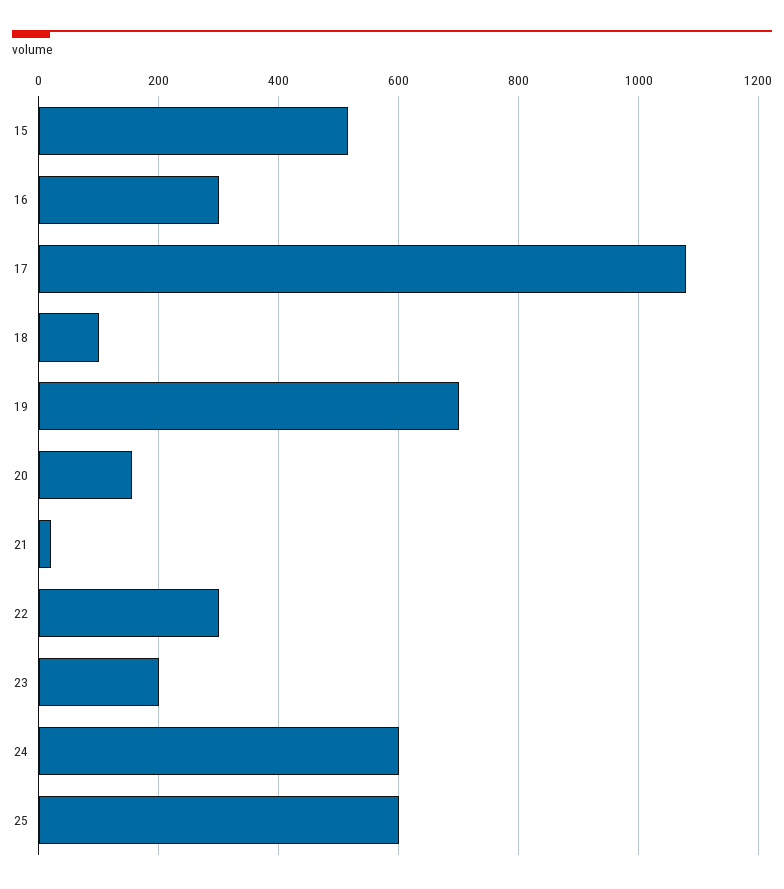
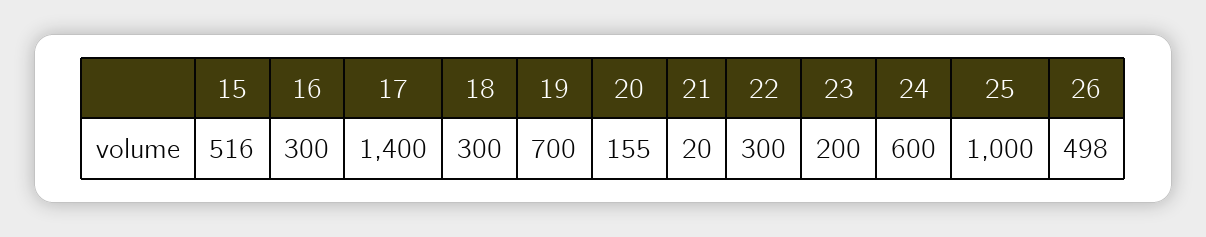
17: 1080 -> 1400
18: 100 -> 300
25: 600 -> 1000
26: none -> 498

